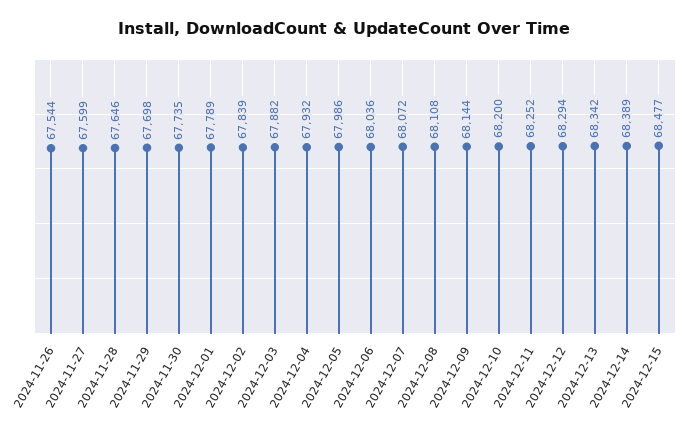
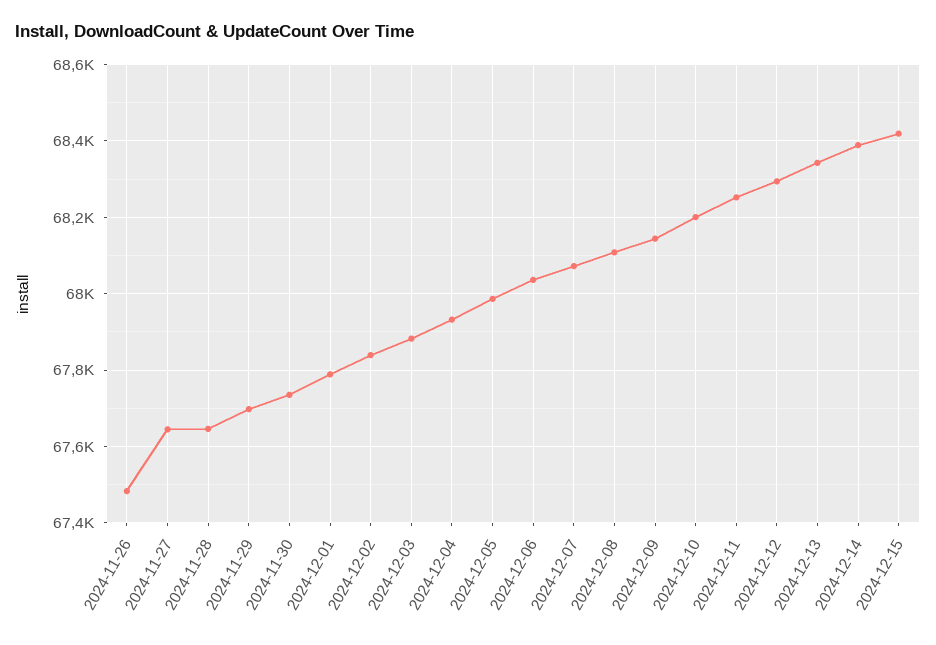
2024-11-26: 67544 -> 67480
2024-11-27: 67599 -> 67640
2024-12-15: 68477 -> 68420

